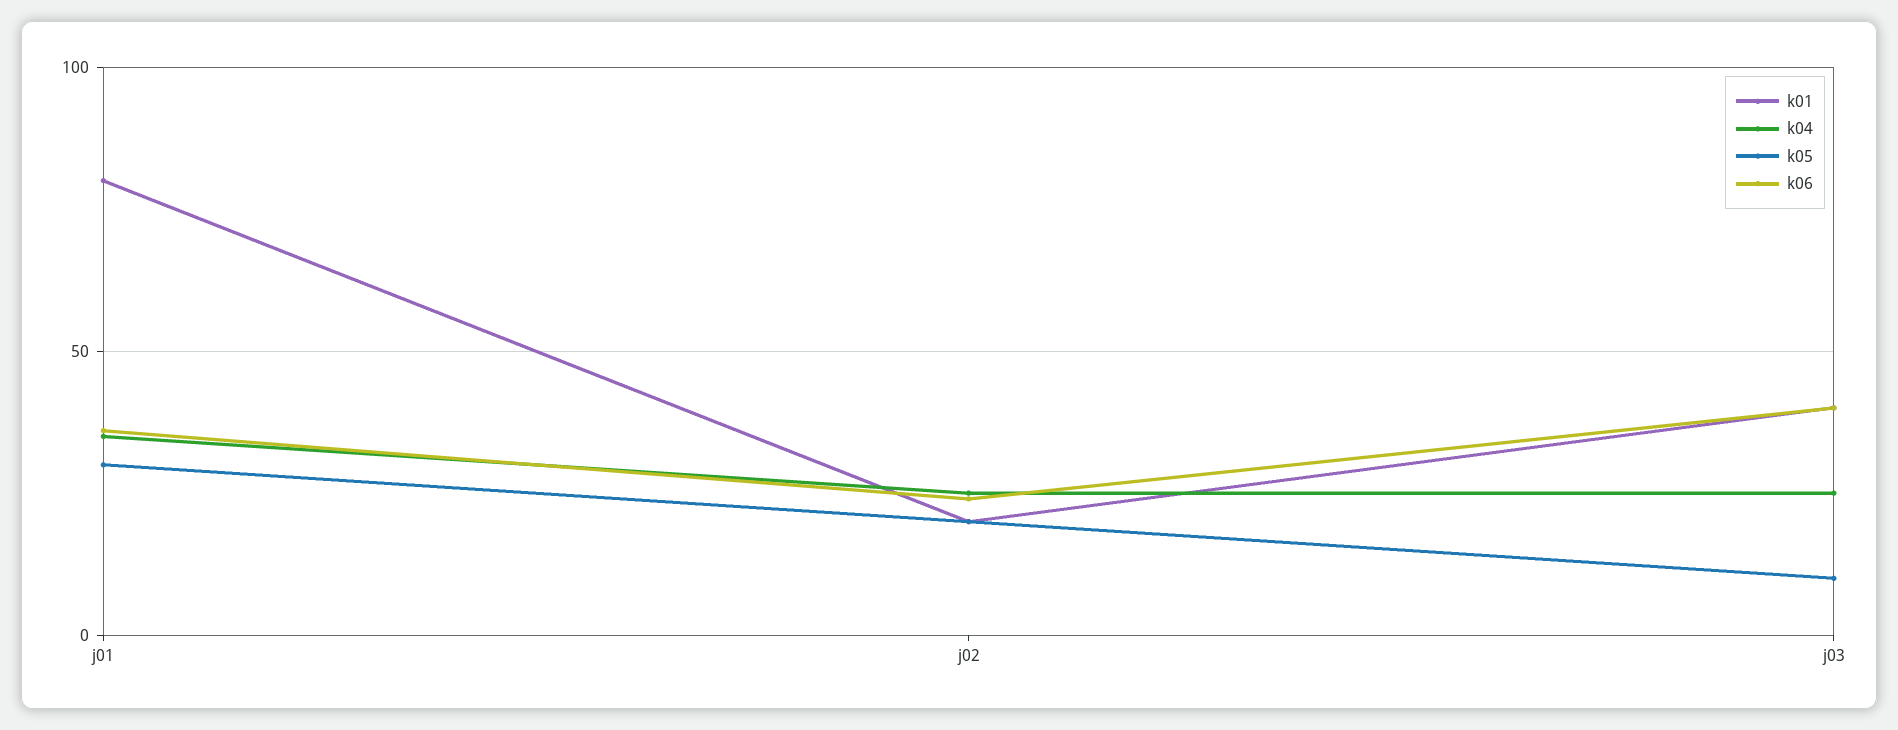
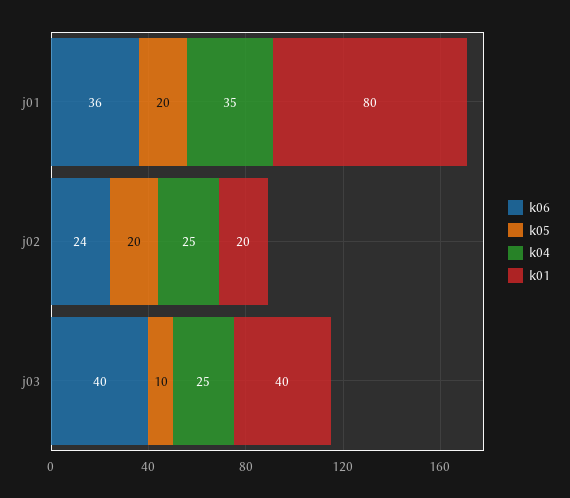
k05, j01: 30 -> 20

